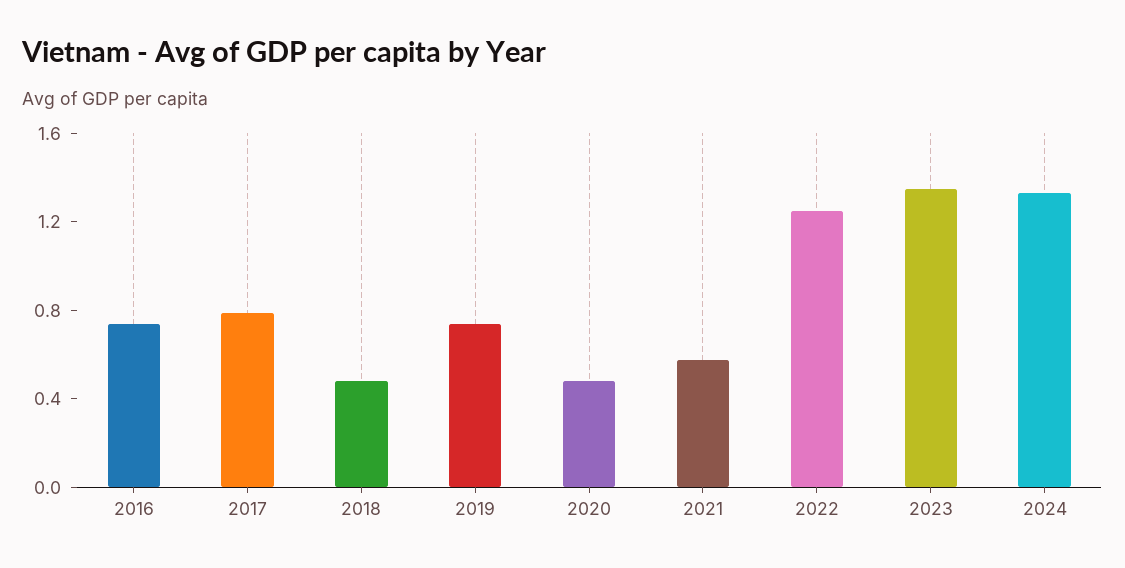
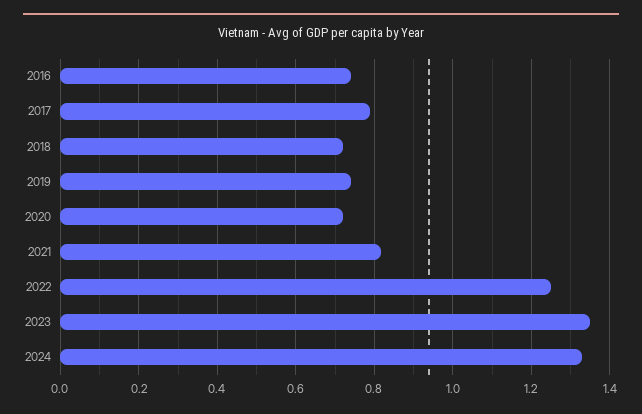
2018: 0.5 -> 0.72
2020: 0.5 -> 0.72
2021: 0.6 -> 0.82

